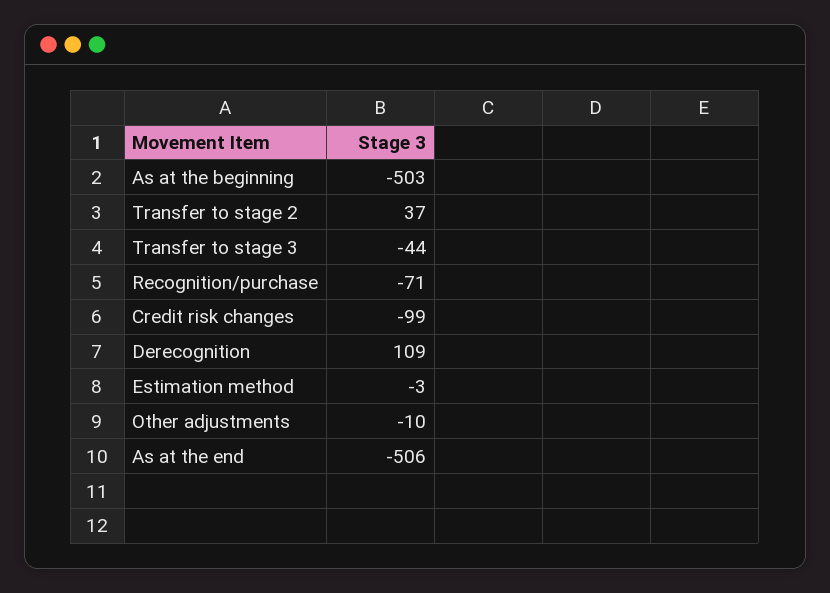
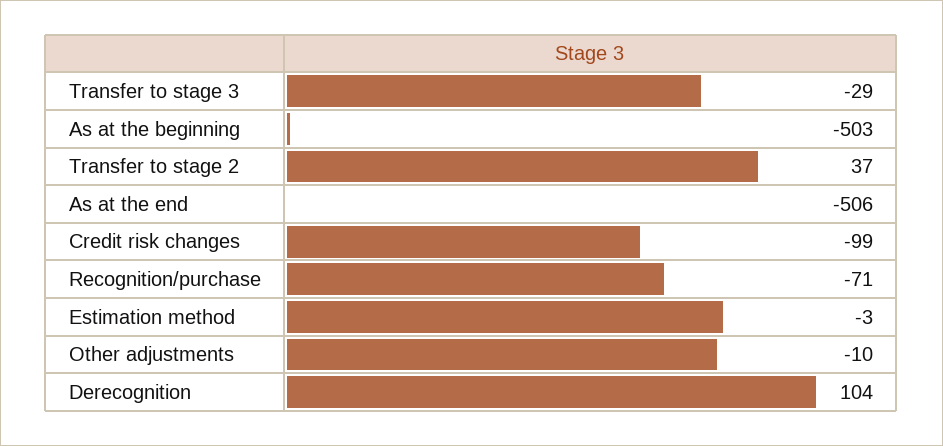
Transfer to stage 3: -44 -> -29
Derecognition: 109 -> 104

